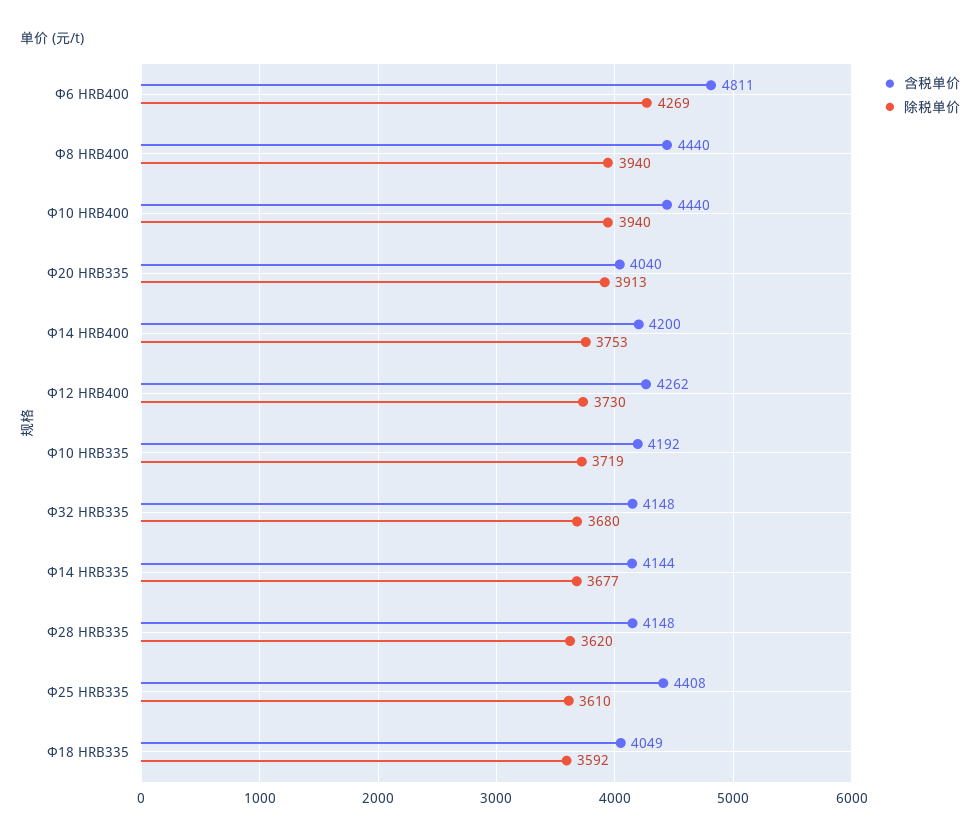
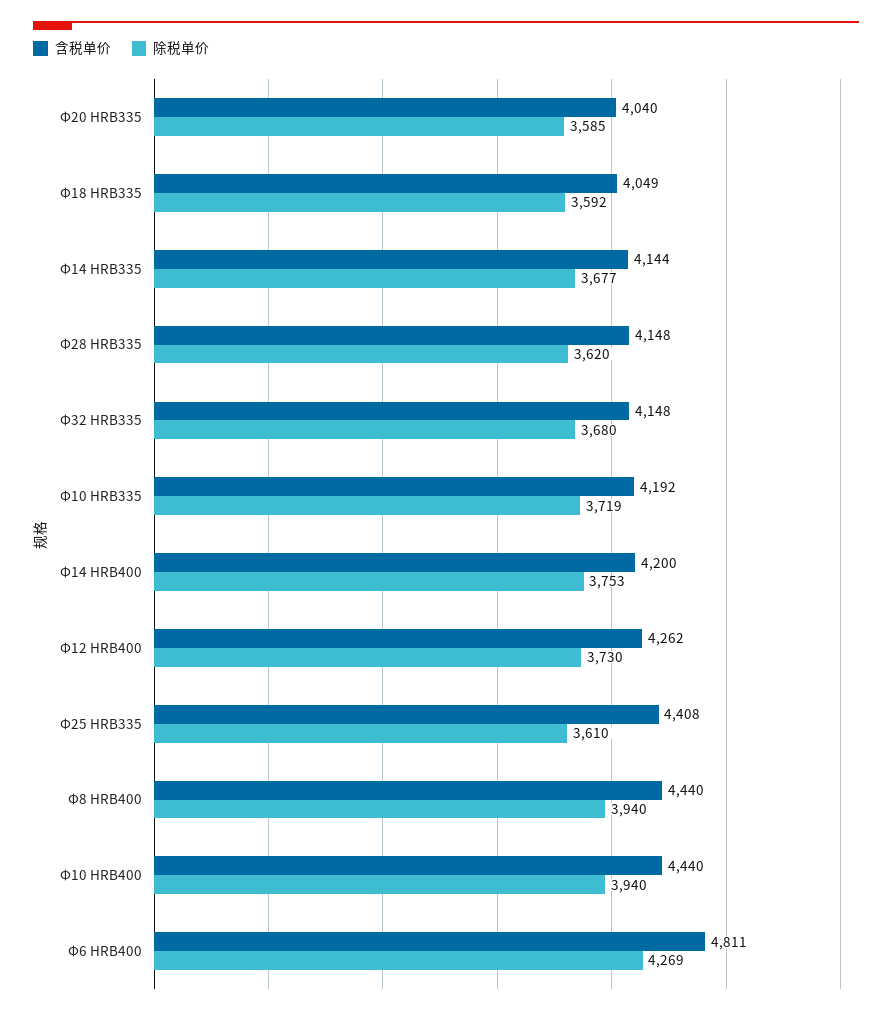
除税单价, Φ20 HRB335: 3913 -> 3585

